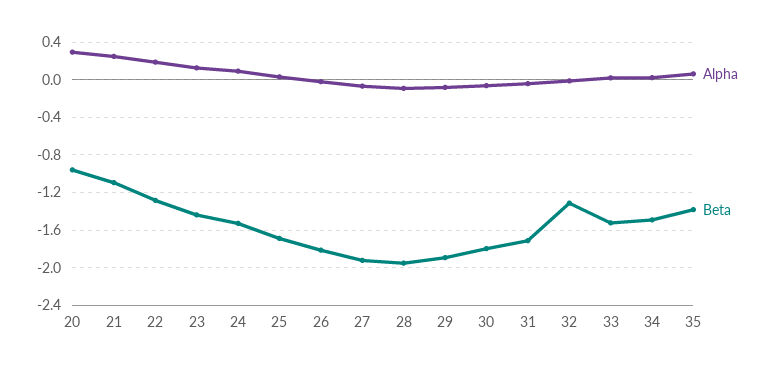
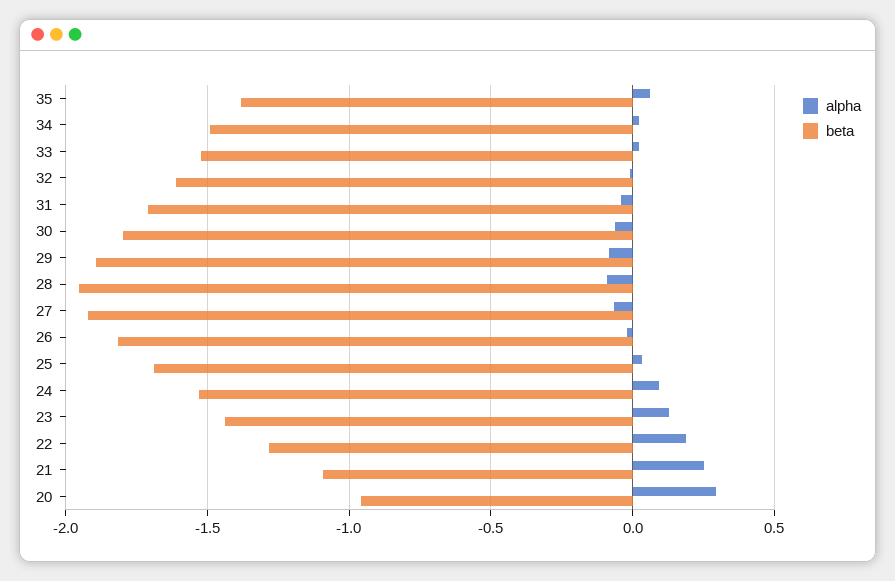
Beta, 32: -1.3 -> -1.6

